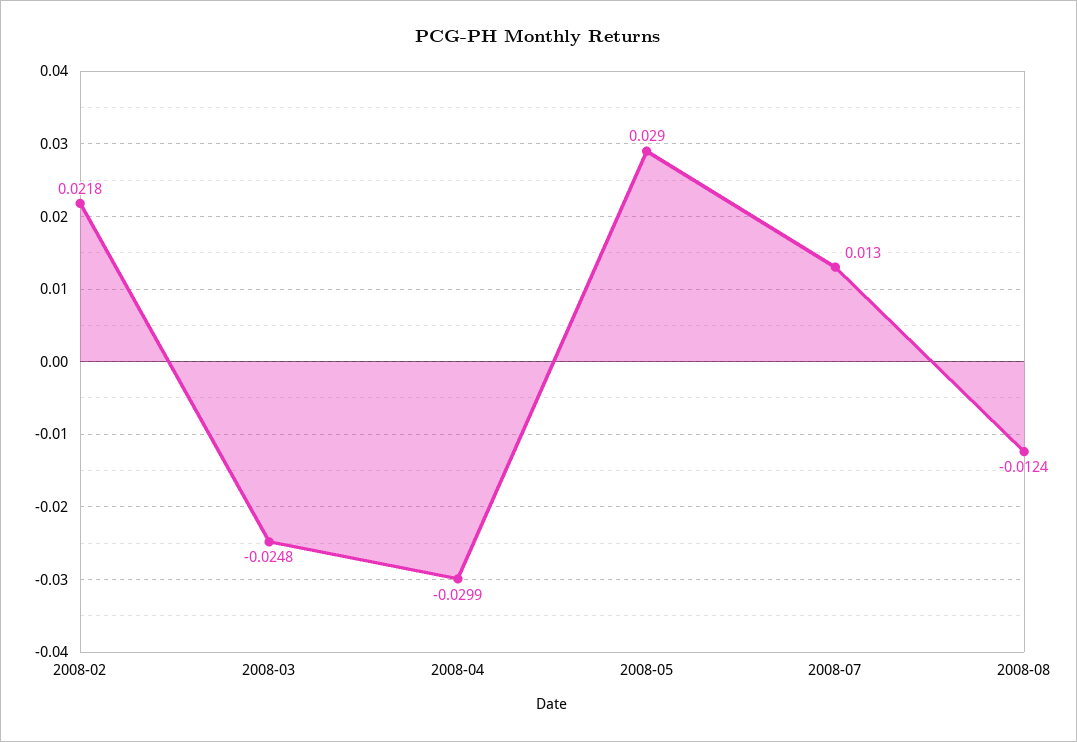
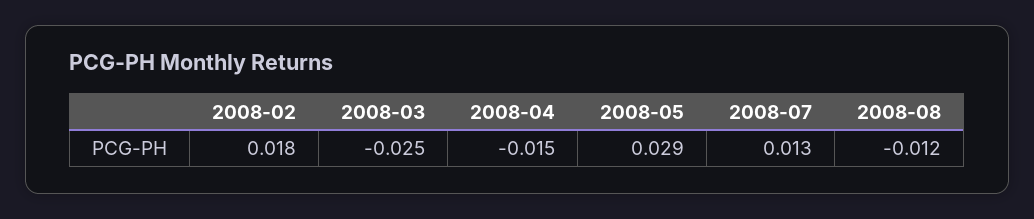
2008-02: 0.0218 -> 0.018
2008-04: -0.0299 -> -0.015

